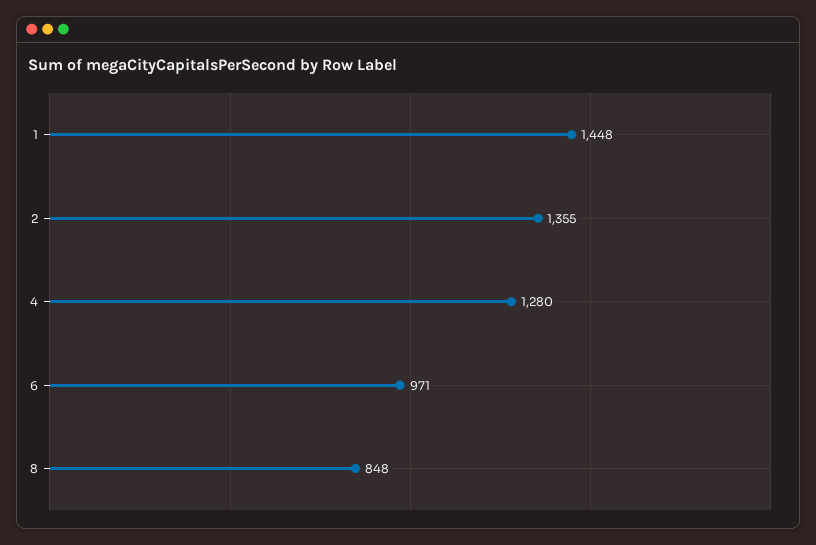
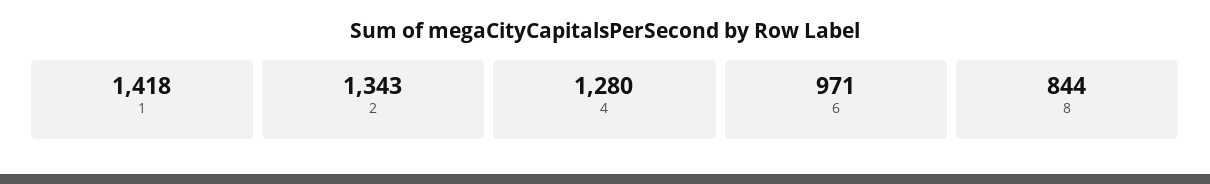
1: 1448 -> 1418
2: 1355 -> 1343
8: 848 -> 844

